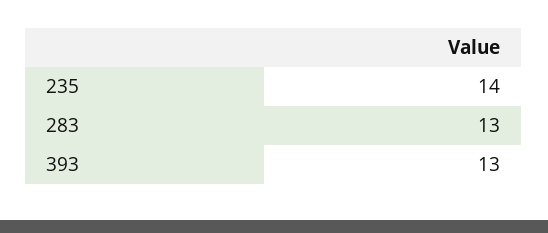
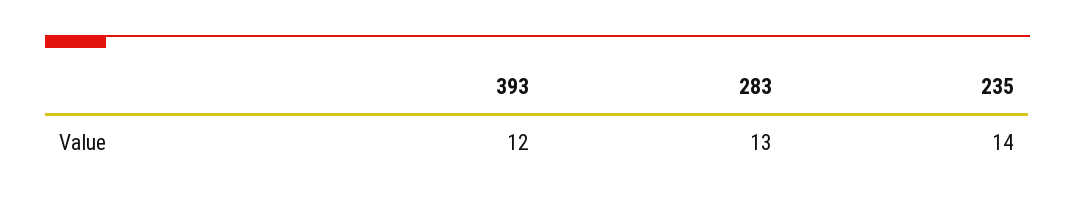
393: 13 -> 12

